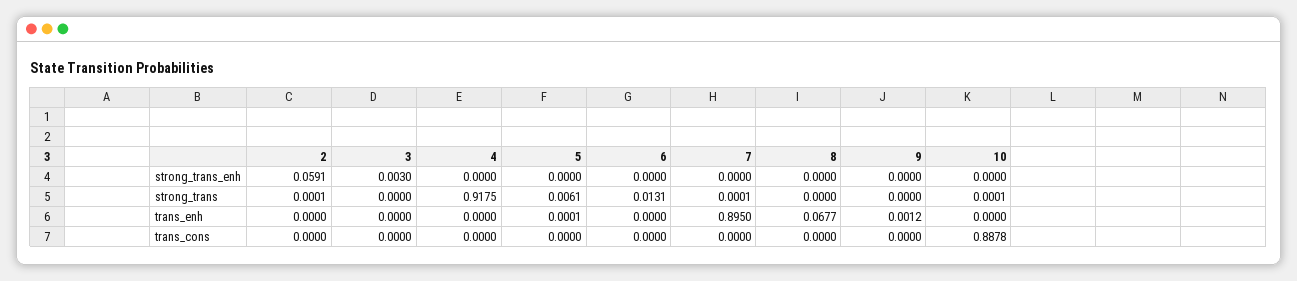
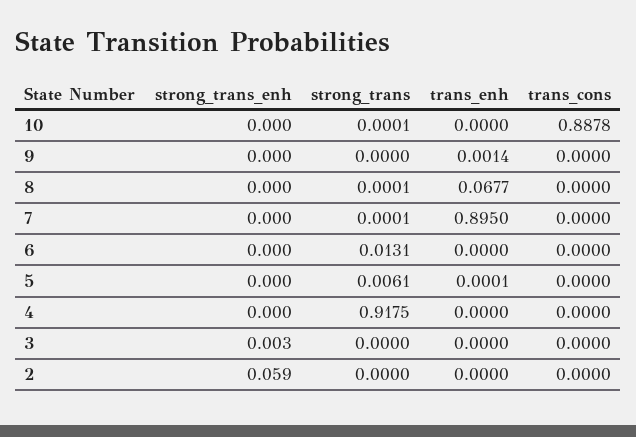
2, strong_trans_enh: 0.0591 -> 0.059
2, strong_trans: 0.0001 -> 0
8, strong_trans: 0 -> 0.0001
9, trans_enh: 0.0012 -> 0.0014

